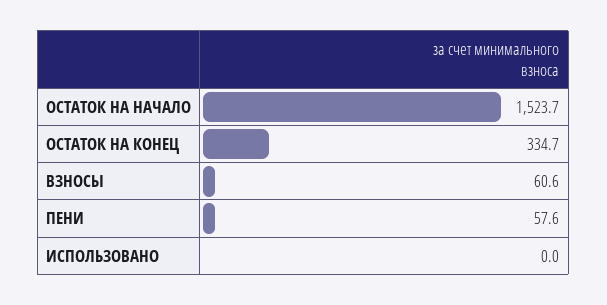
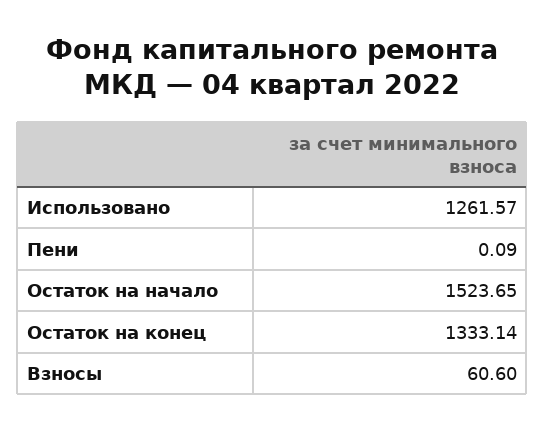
ОСТАТОК НА КОНЕЦ: 334.7 -> 1333.14
ПЕНИ: 57.6 -> 0.09
ИСПОЛЬЗОВАНО: 0 -> 1261.57

